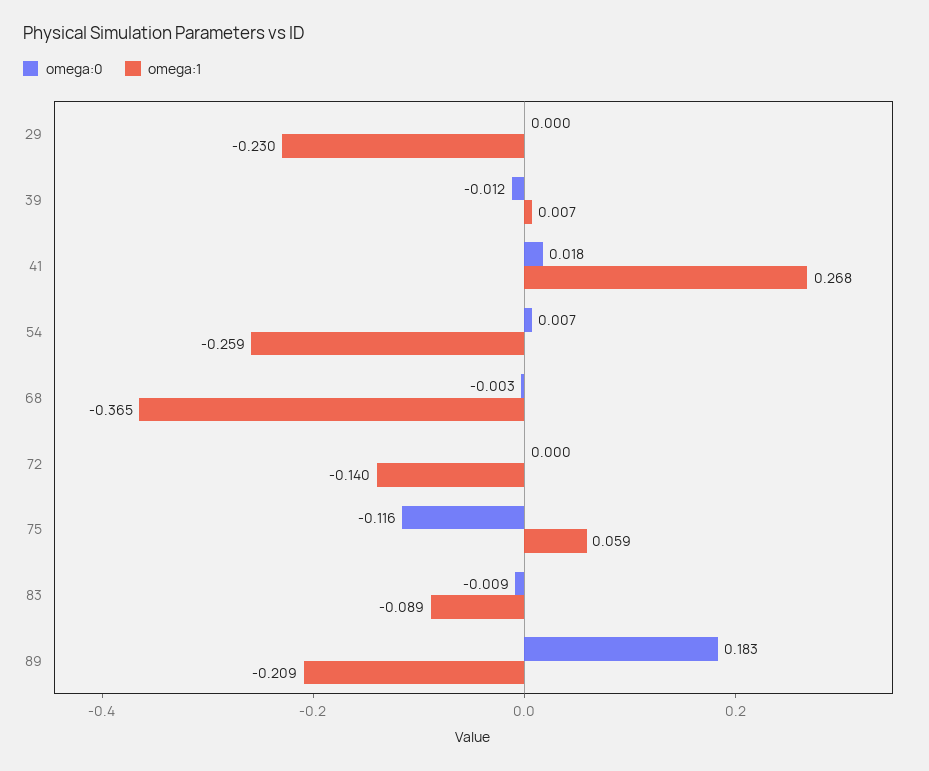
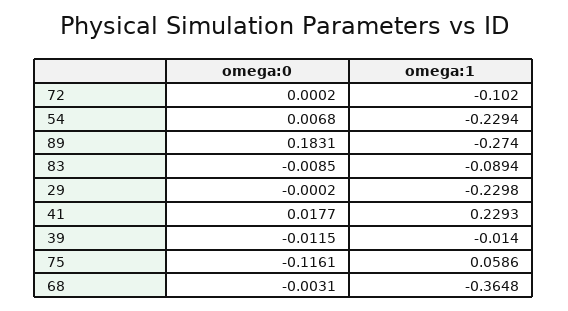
omega:1, 39: 0.007 -> -0.014
omega:1, 41: 0.268 -> 0.2293
omega:1, 54: -0.259 -> -0.2294
omega:1, 72: -0.14 -> -0.102
omega:1, 89: -0.209 -> -0.274

